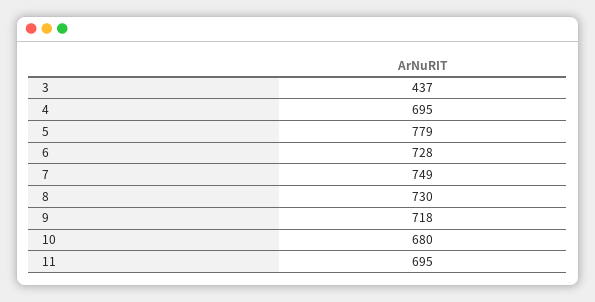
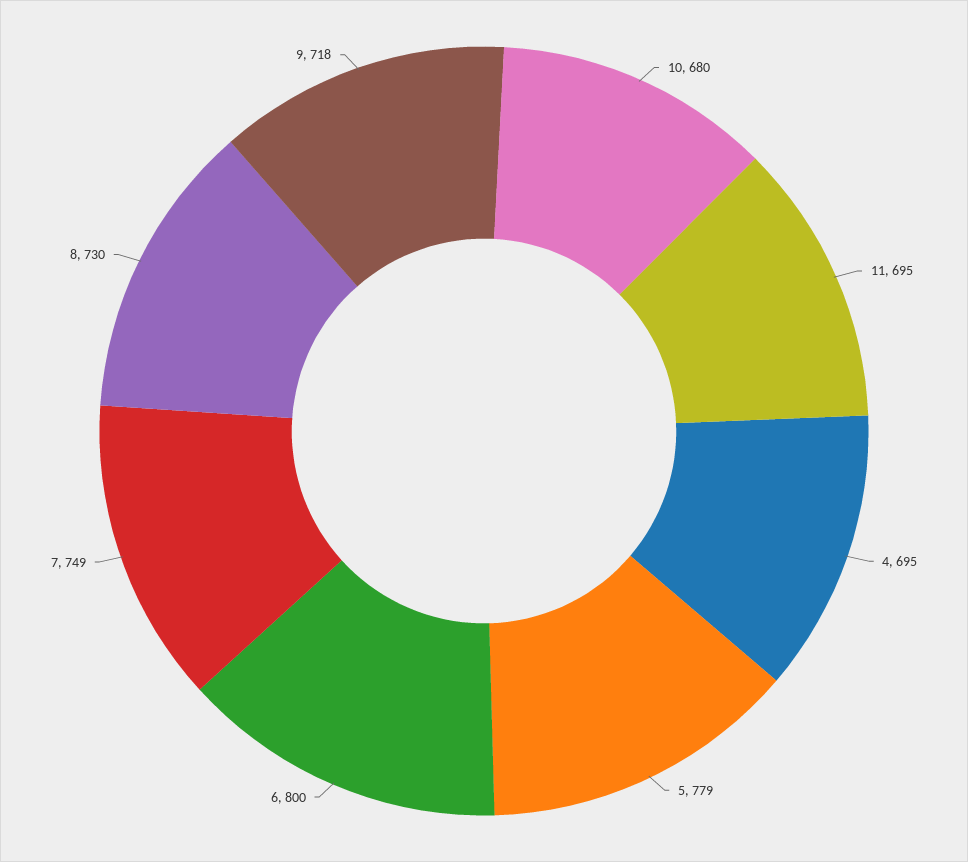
3: 437 -> none
6: 728 -> 800

